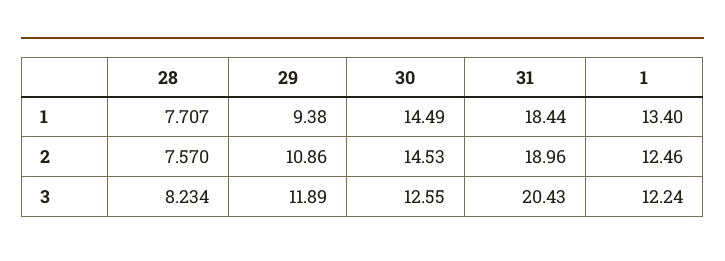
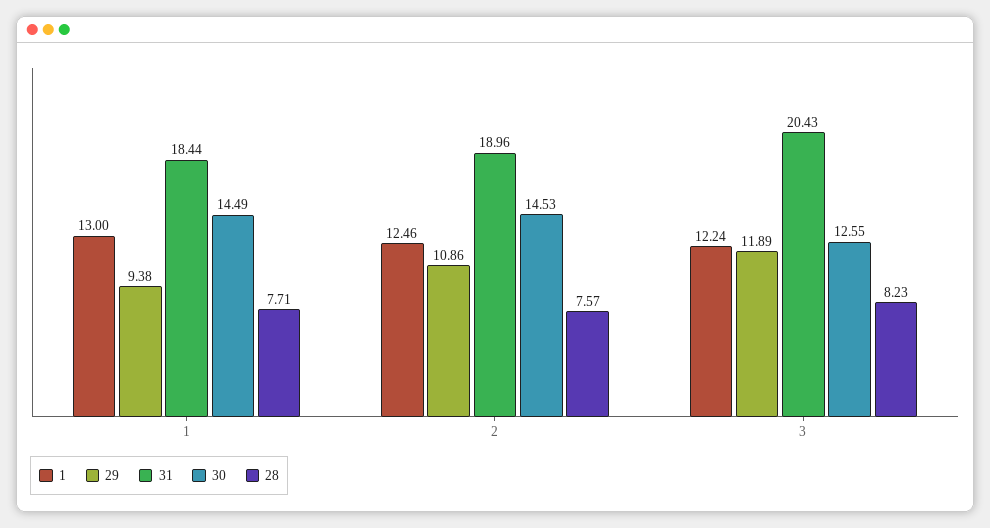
1, 1: 13.4 -> 13

